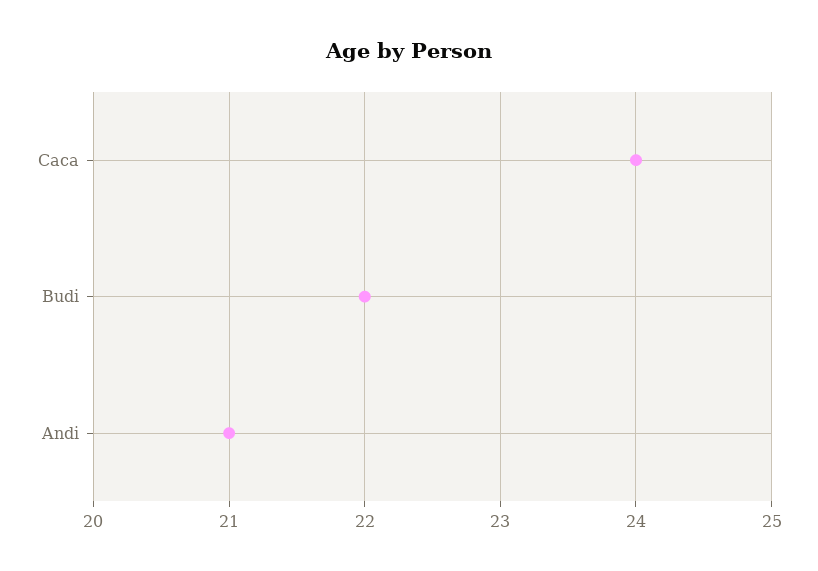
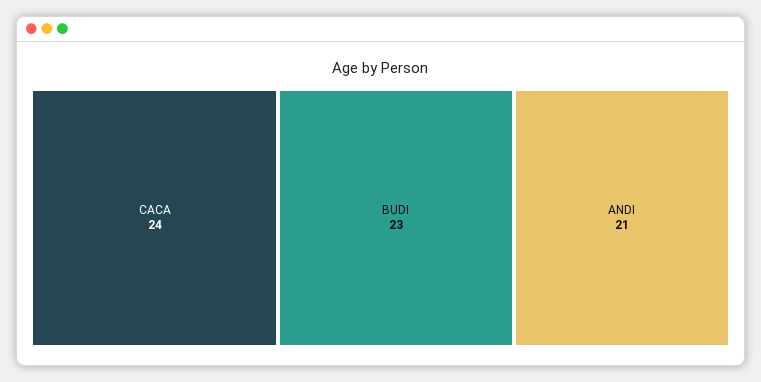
Budi: 22 -> 23

